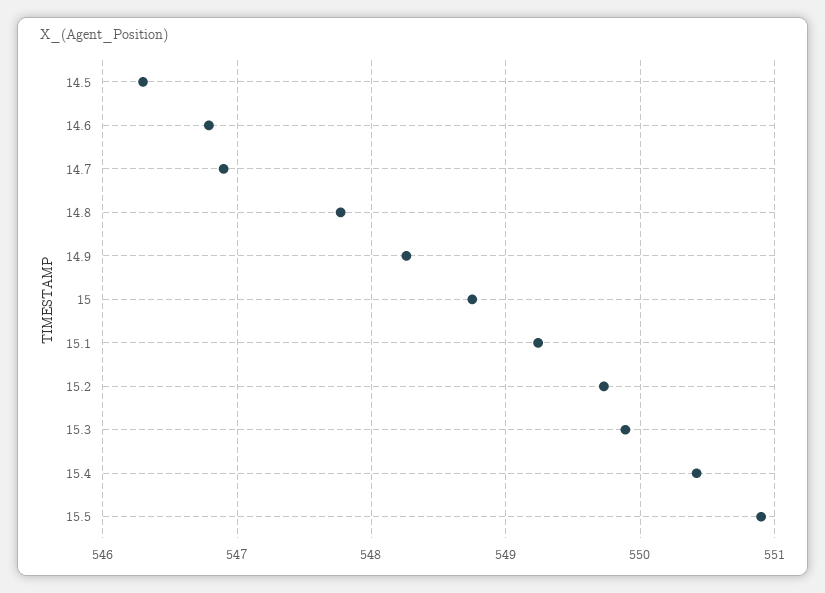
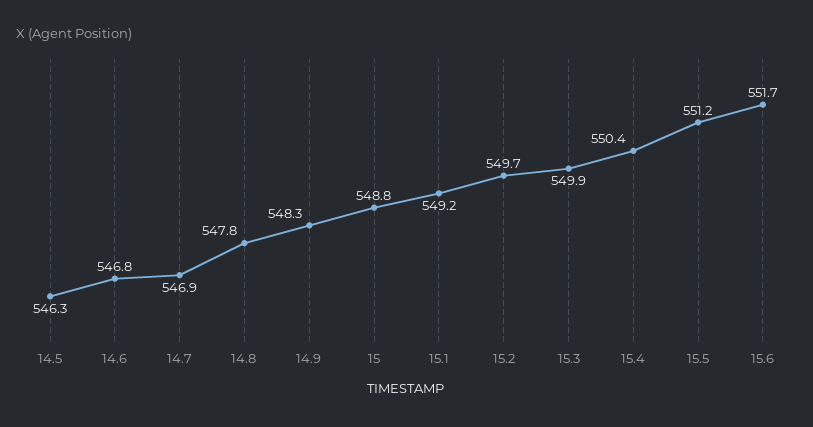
15.5: 550.9 -> 551.2
15.6: none -> 551.7

